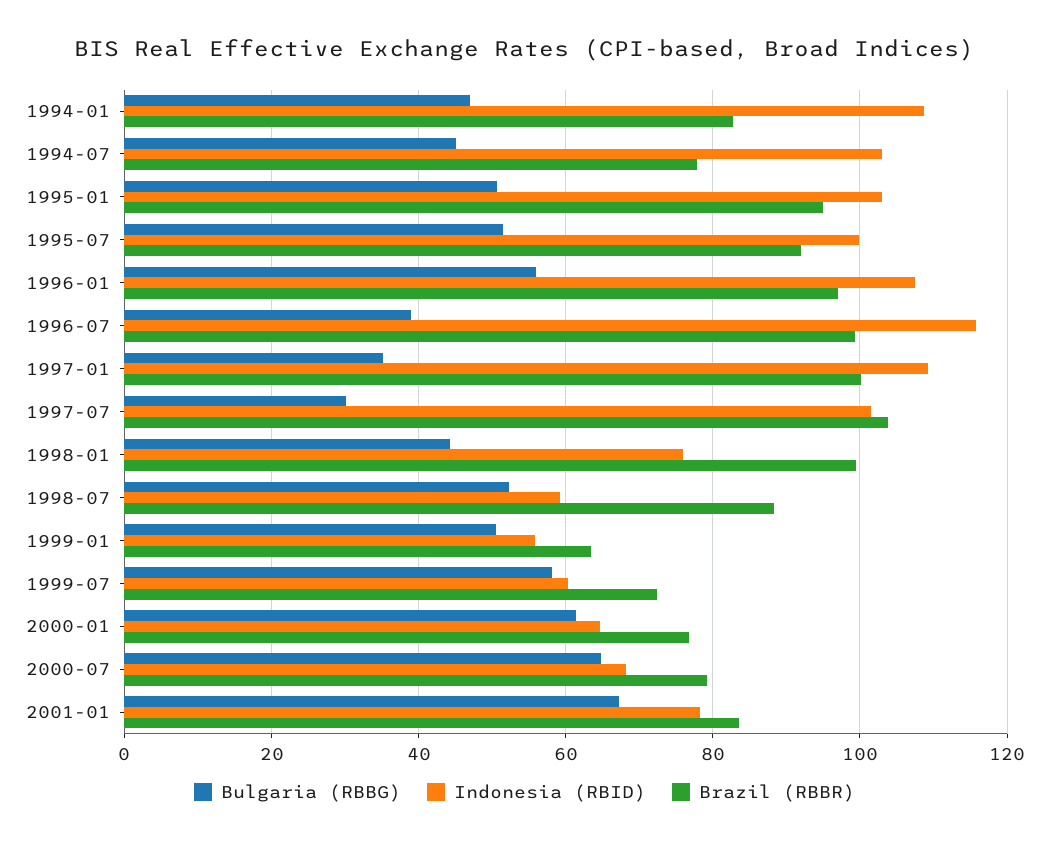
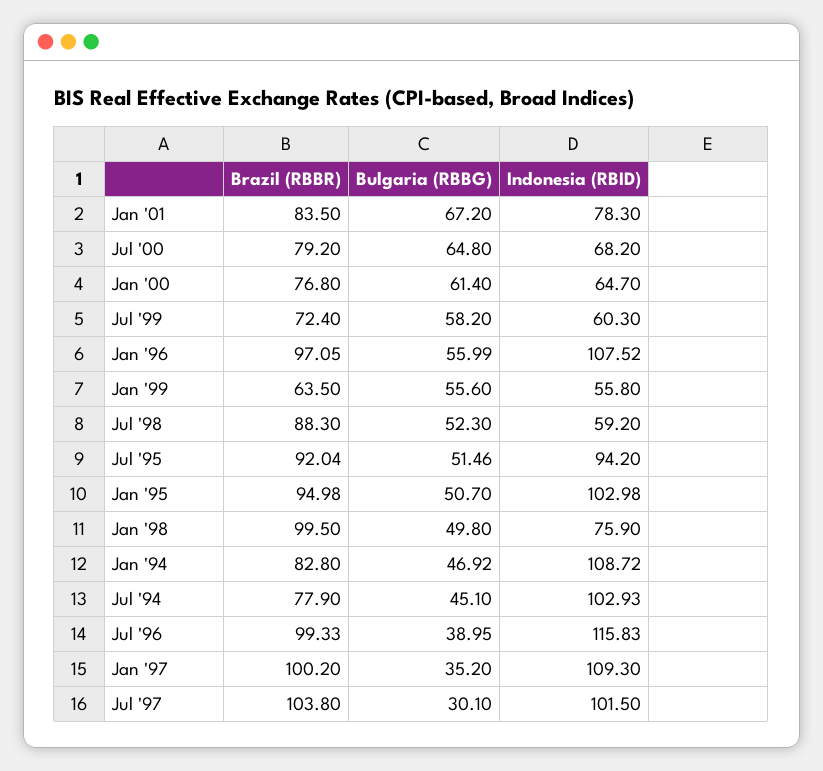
Indonesia (RBID), 1995-07: 100 -> 94.2
Bulgaria (RBBG), 1998-01: 44 -> 49.8
Bulgaria (RBBG), 1999-01: 50 -> 55.6

